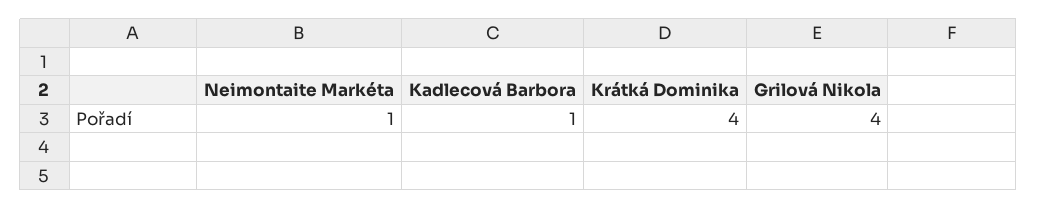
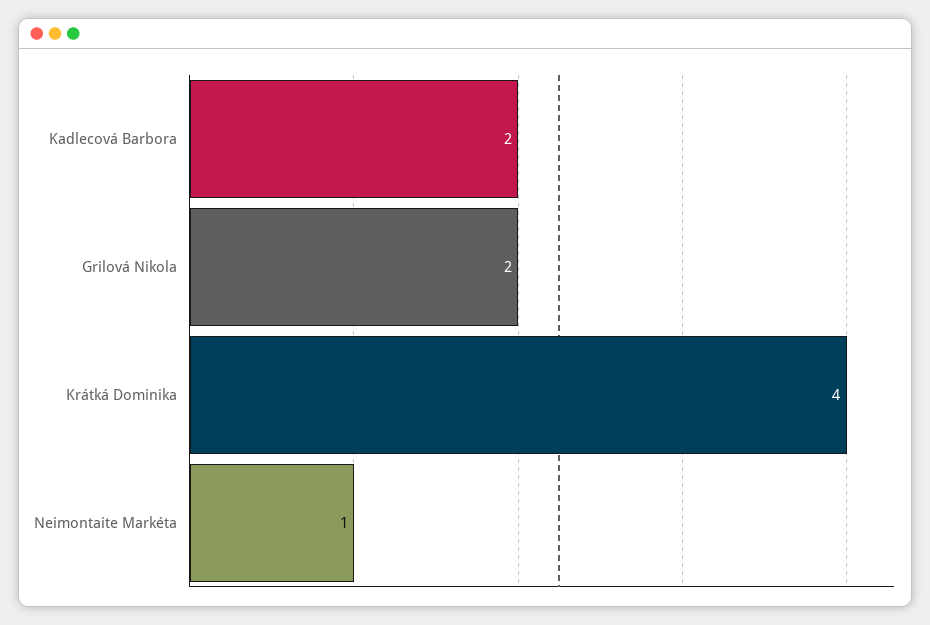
Kadlecová Barbora: 1 -> 2
Grilová Nikola: 4 -> 2

